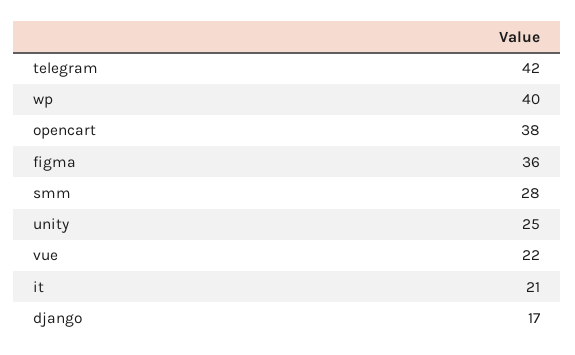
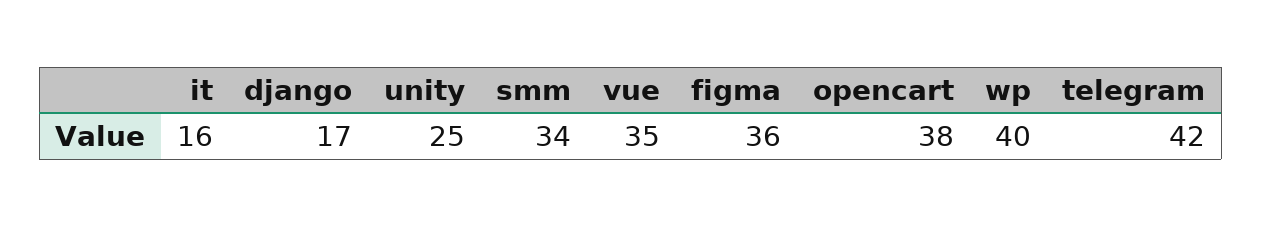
smm: 28 -> 34
vue: 22 -> 35
it: 21 -> 16

